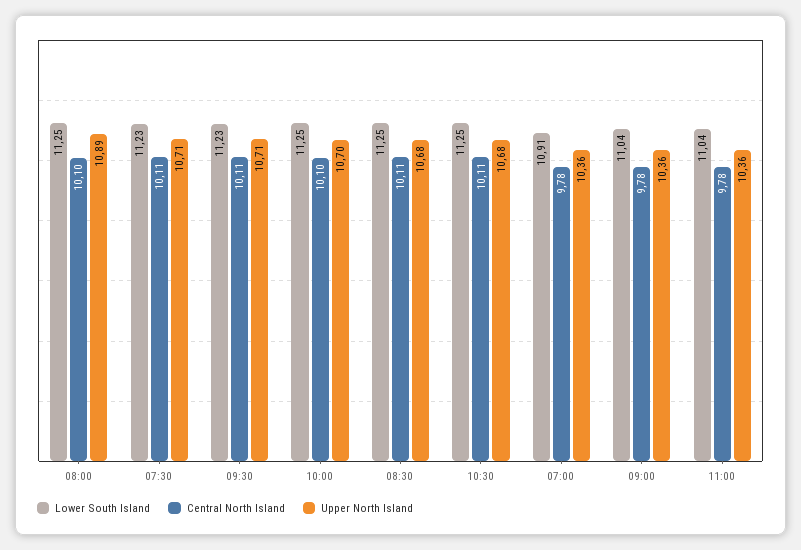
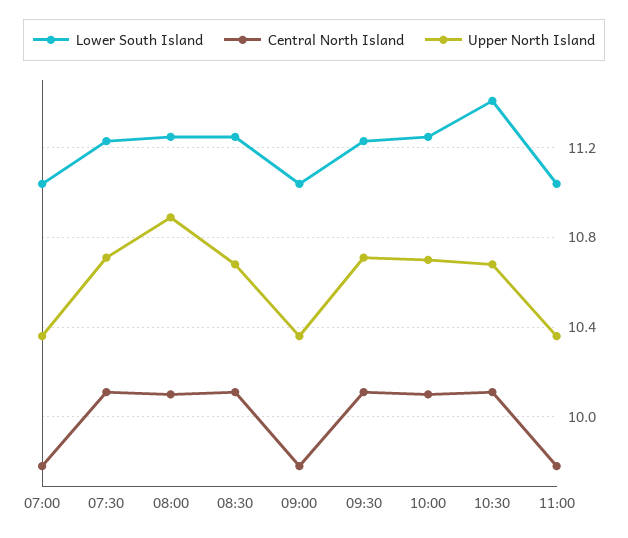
Lower South Island, 10:30: 11.25 -> 11.4
Lower South Island, 07:00: 10.91 -> 11.05

